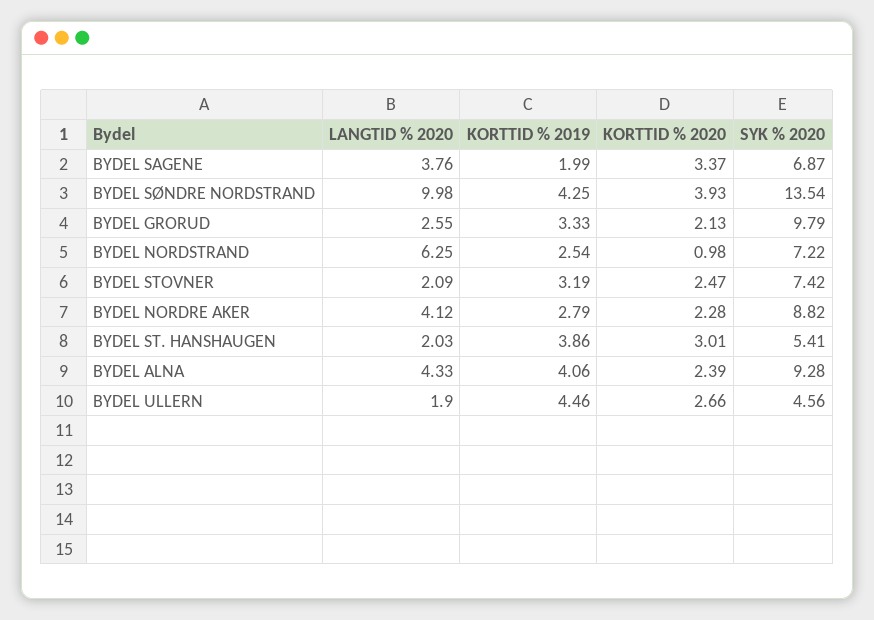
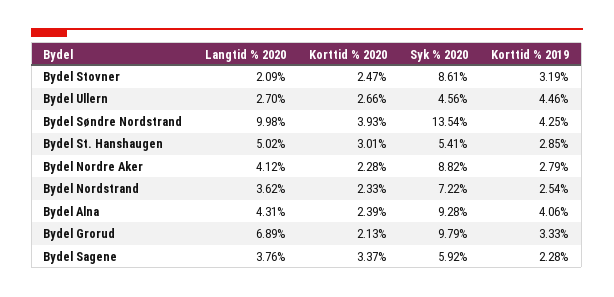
KORTTID % 2019, BYDEL SAGENE: 1.99 -> 2.28
SYK % 2020, BYDEL SAGENE: 6.87 -> 5.92
LANGTID % 2020, BYDEL GRORUD: 2.55 -> 6.89
LANGTID % 2020, BYDEL NORDSTRAND: 6.25 -> 3.62
KORTTID % 2020, BYDEL NORDSTRAND: 0.98 -> 2.33
SYK % 2020, BYDEL STOVNER: 7.42 -> 8.61
LANGTID % 2020, BYDEL ST. HANSHAUGEN: 2.03 -> 5.02
KORTTID % 2019, BYDEL ST. HANSHAUGEN: 3.86 -> 2.85
LANGTID % 2020, BYDEL ALNA: 4.33 -> 4.31
LANGTID % 2020, BYDEL ULLERN: 1.9 -> 2.7

